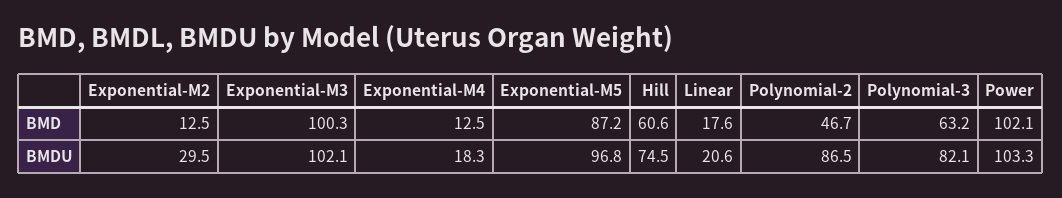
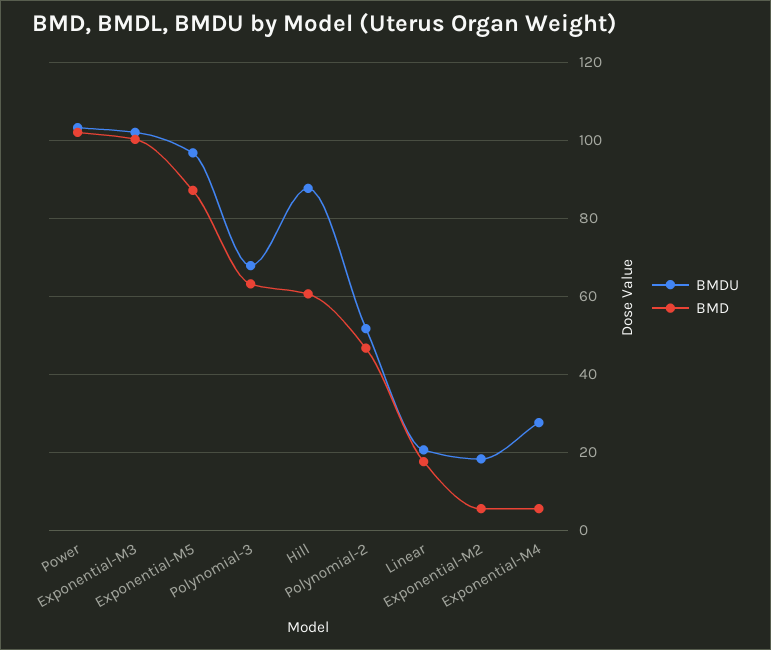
BMD, Exponential-M2: 12.5 -> 6
BMD, Exponential-M4: 12.5 -> 6
BMDU, Exponential-M2: 29.5 -> 18
BMDU, Exponential-M4: 18.3 -> 28
BMDU, Hill: 74.5 -> 88
BMDU, Polynomial-2: 86.5 -> 52
BMDU, Polynomial-3: 82.1 -> 68

